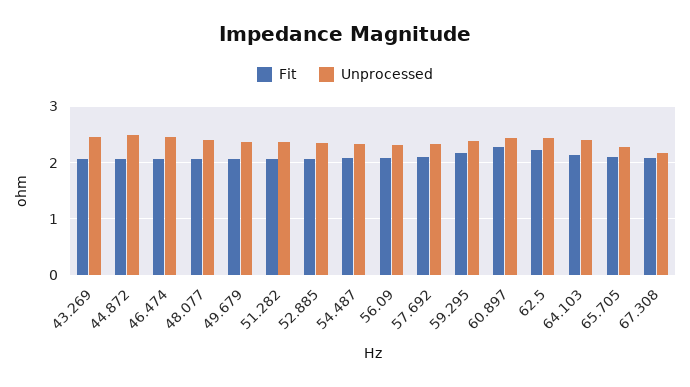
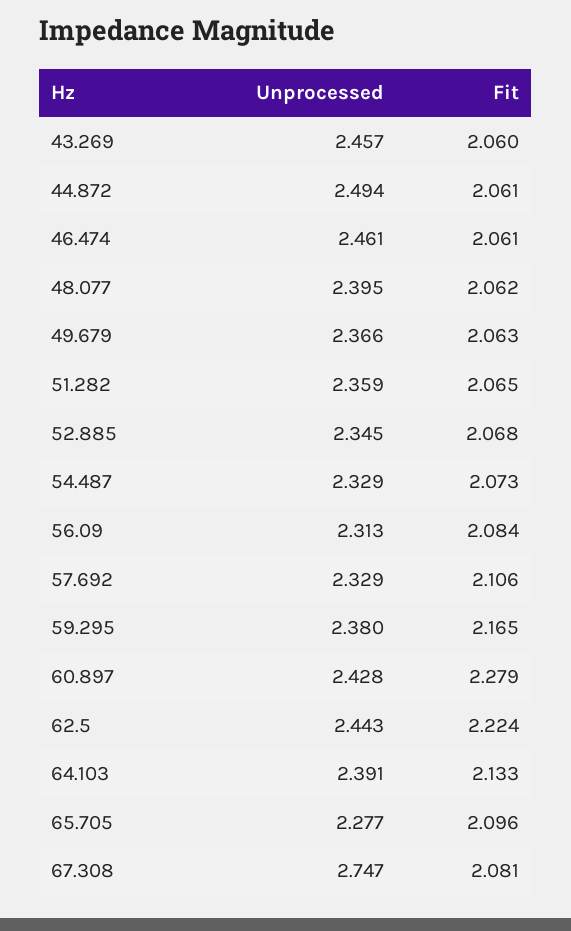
Unprocessed, 67.308: 2.2 -> 2.747

